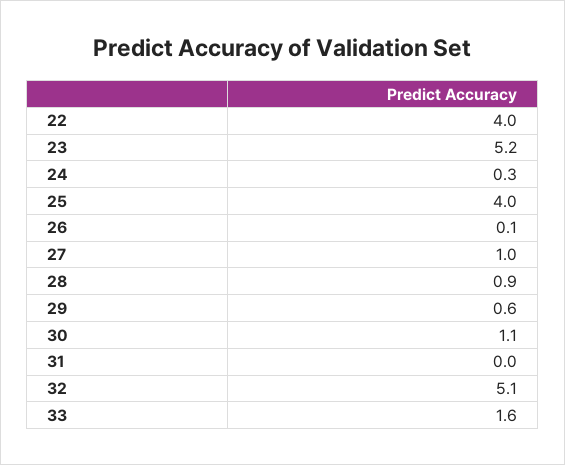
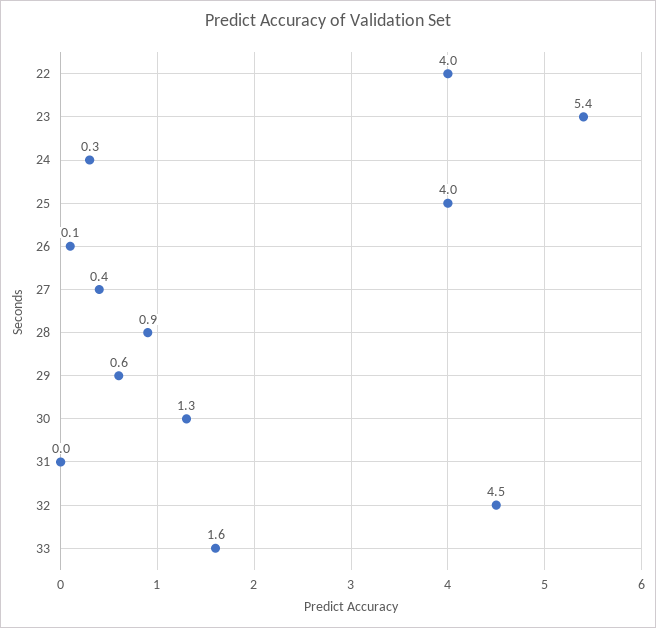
23: 5.2 -> 5.4
27: 1 -> 0.4
30: 1.1 -> 1.3
32: 5.1 -> 4.5

